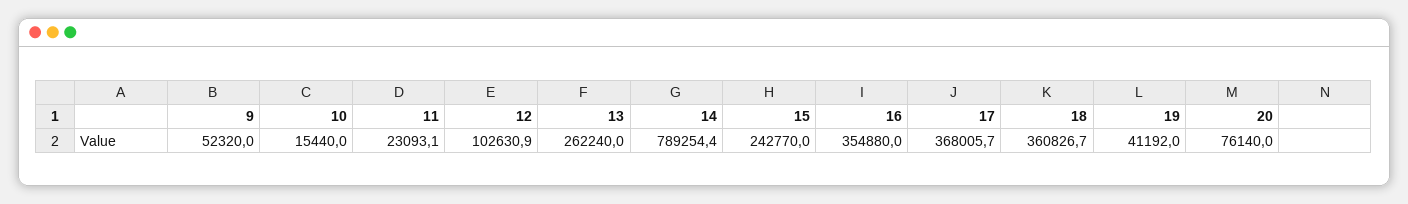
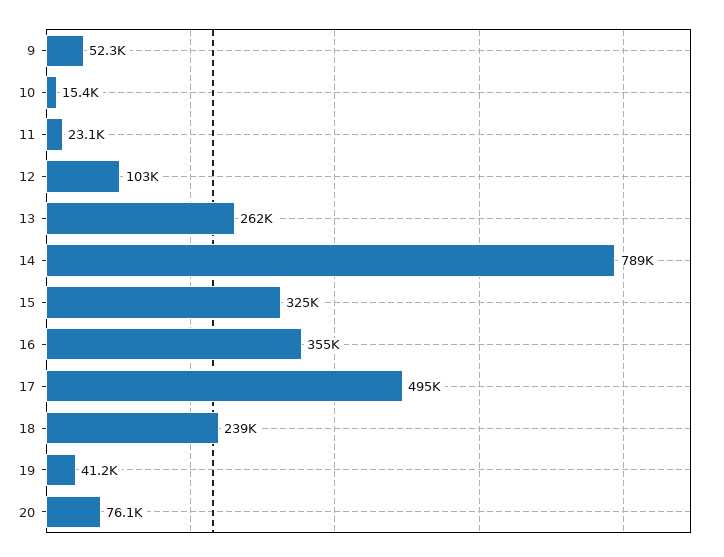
15: 242770 -> 325000
17: 368005.7 -> 495000
18: 360826.7 -> 239000

